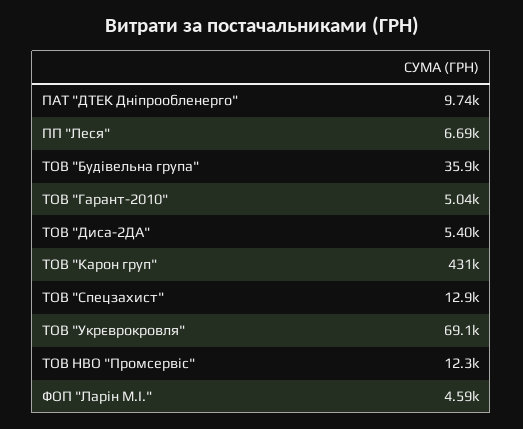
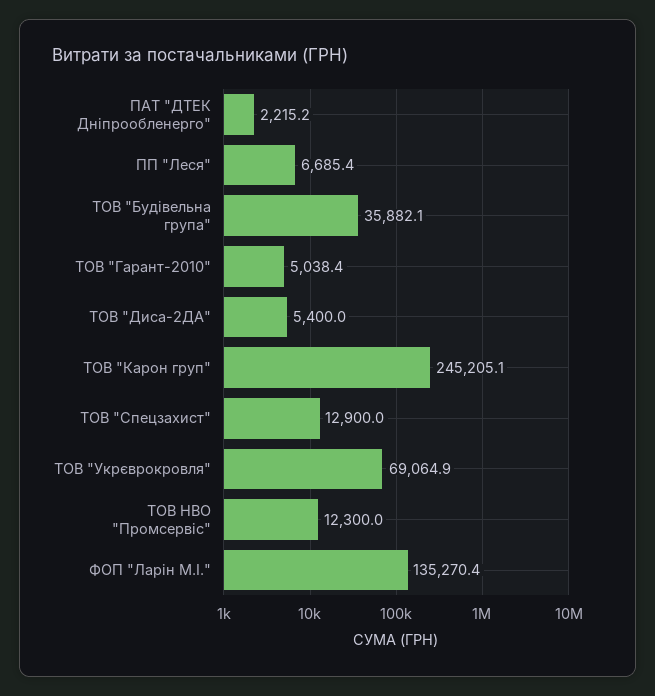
ПАТ "ДТЕК Дніпрообленерго": 9740 -> 2215.2
ТОВ "Карон груп": 431000 -> 245205.1
ФОП "Ларін М.І.": 4590 -> 135270.4

